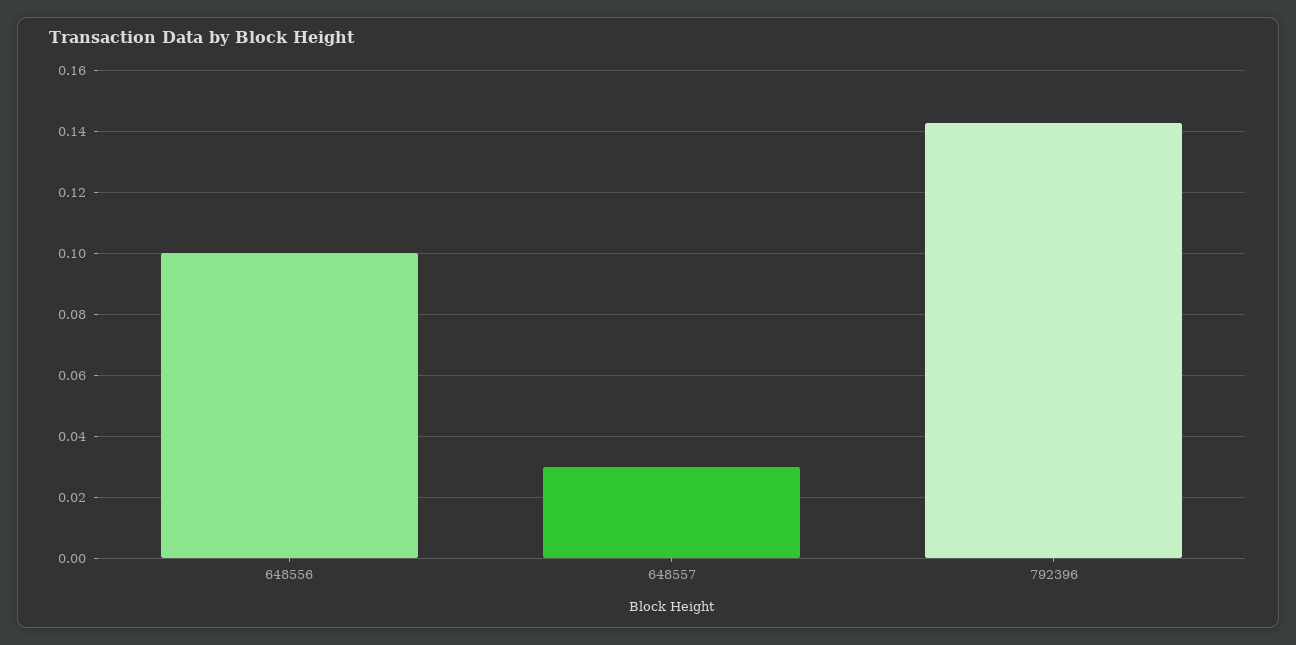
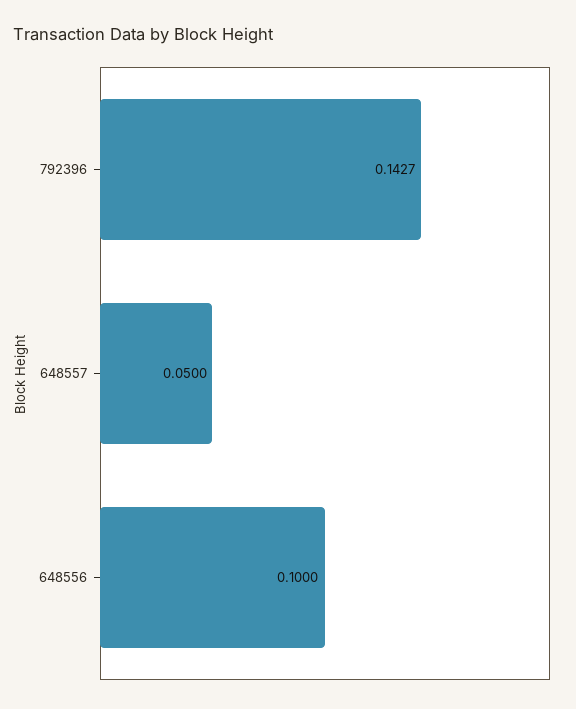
648557: 0.03 -> 0.05

